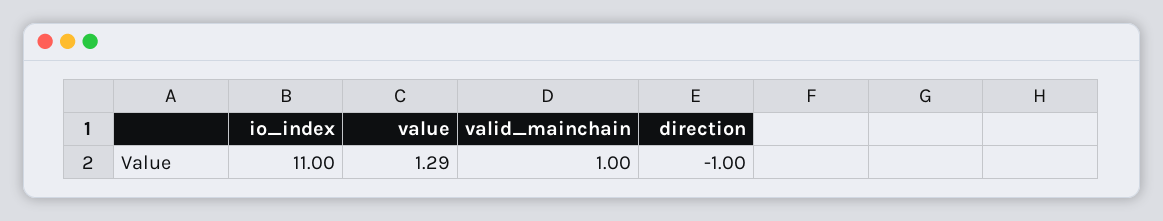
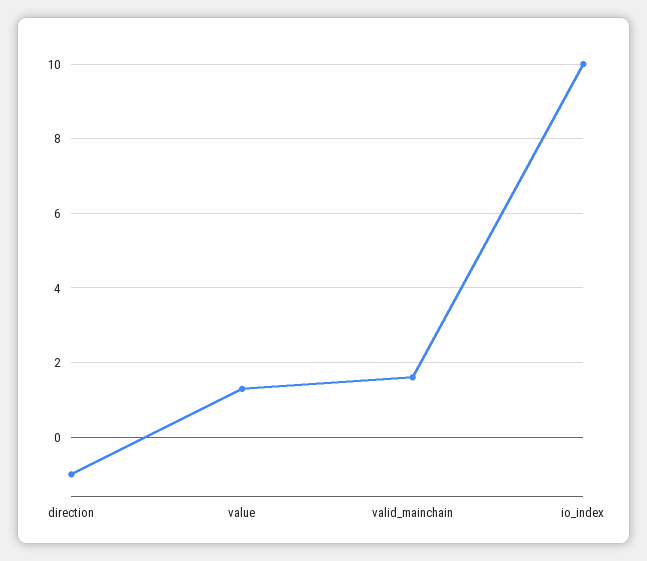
io_index: 11 -> 10
valid_mainchain: 1 -> 1.6

